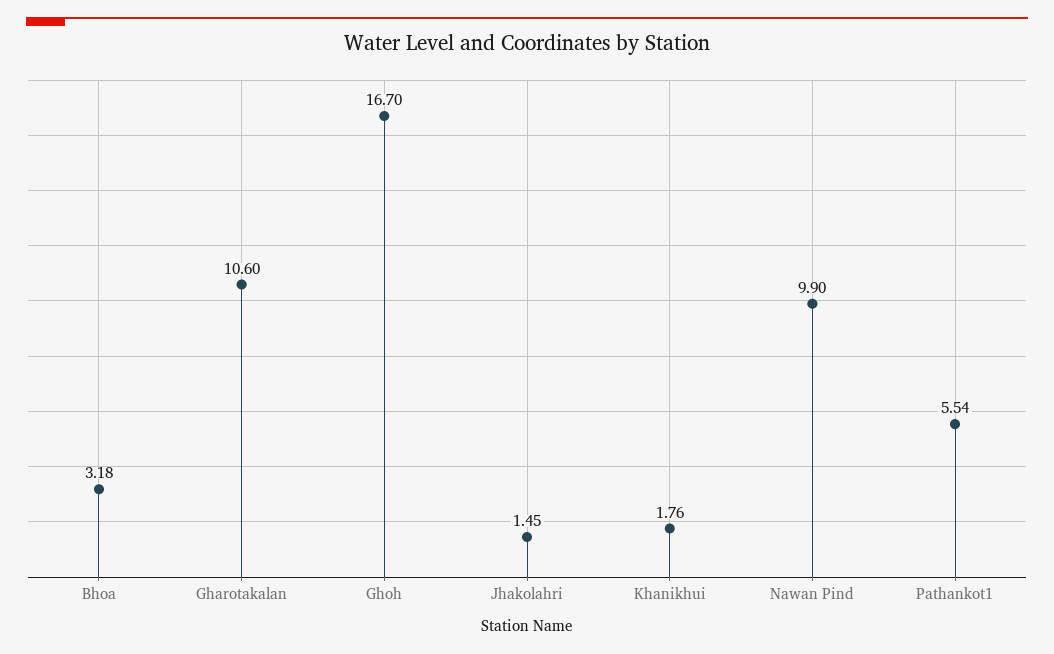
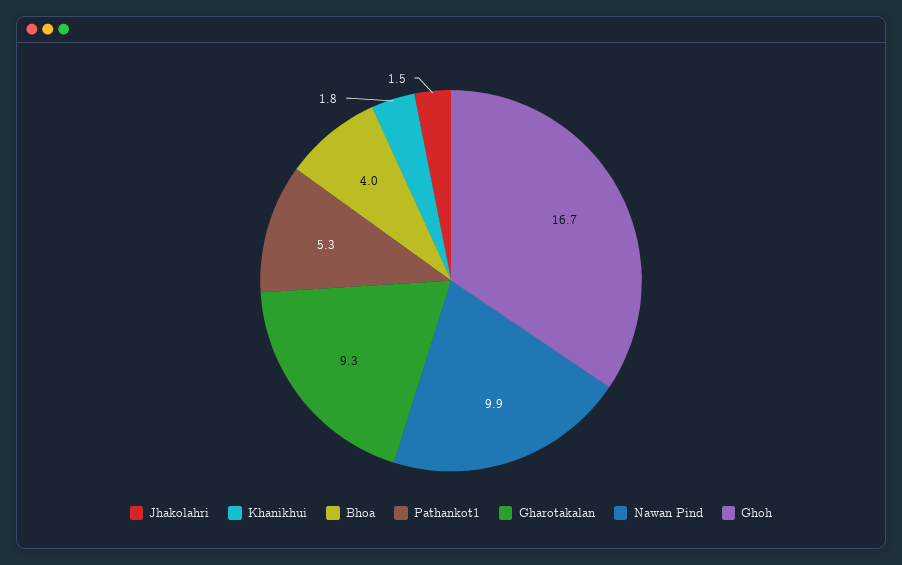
Bhoa: 3.18 -> 4
Gharotakalan: 10.6 -> 9.3
Pathankot1: 5.54 -> 5.3

